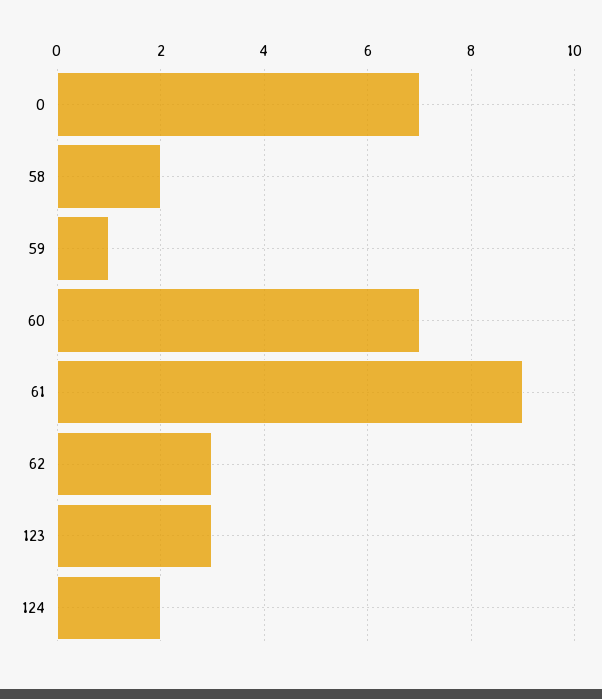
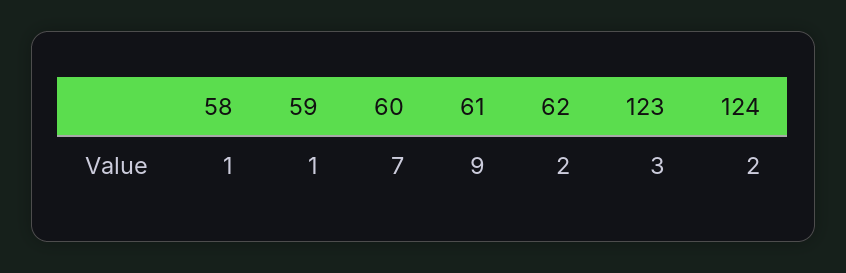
0: 7 -> none
58: 2 -> 1
62: 3 -> 2

